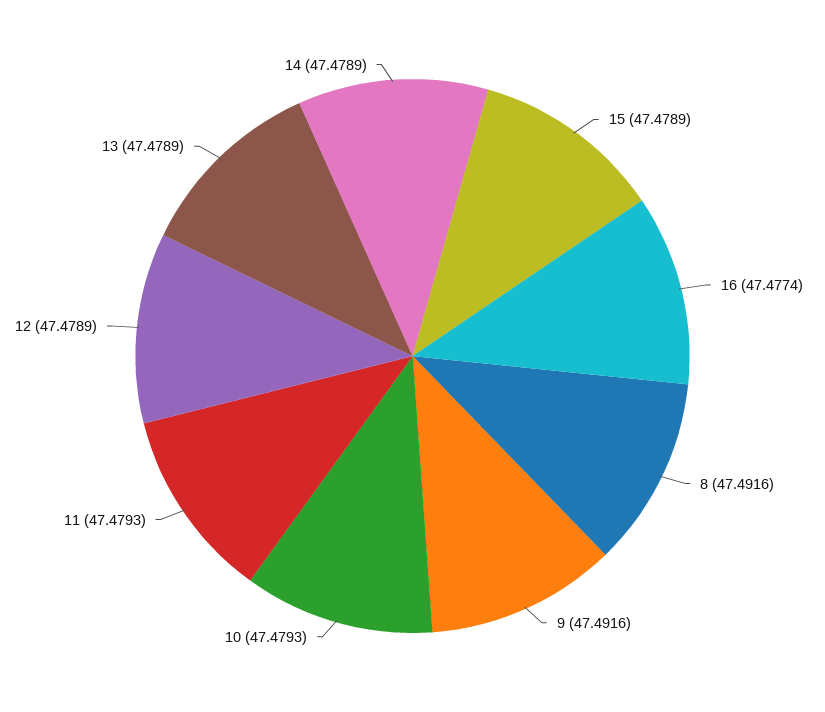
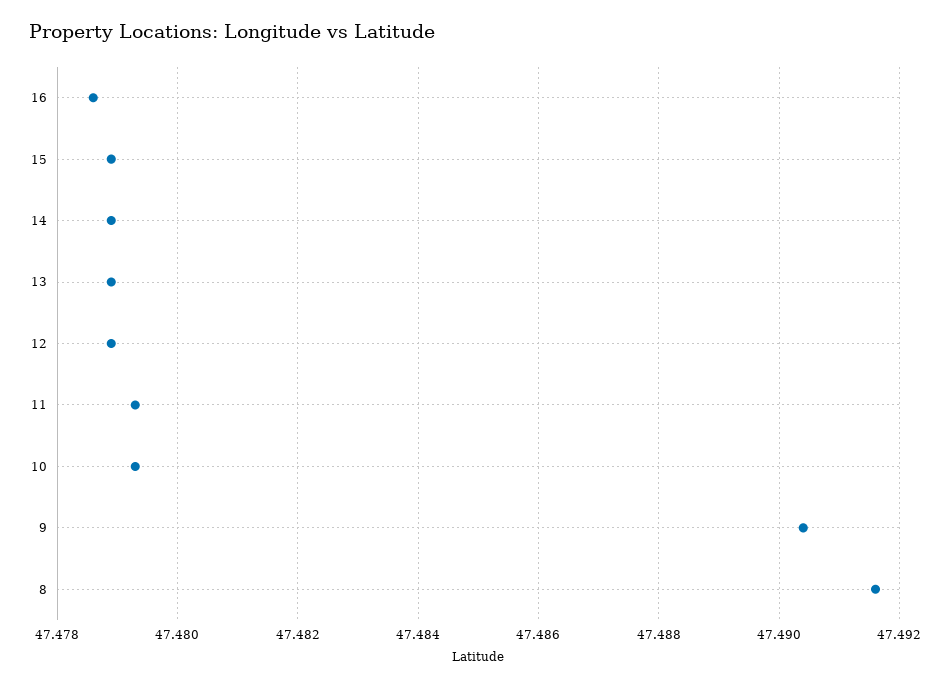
16: 47.4774 -> 47.4785
9: 47.4916 -> 47.4905

